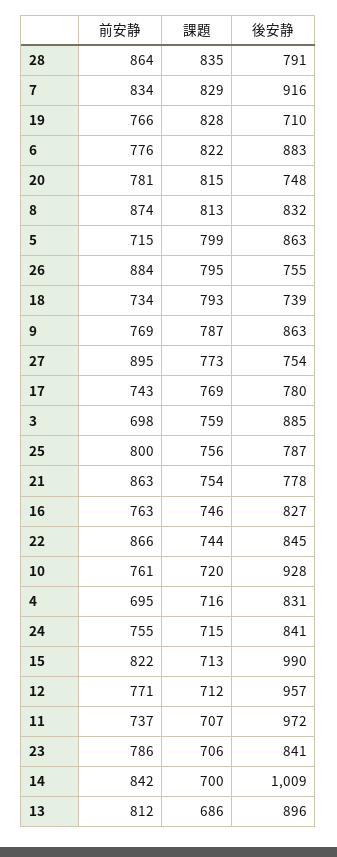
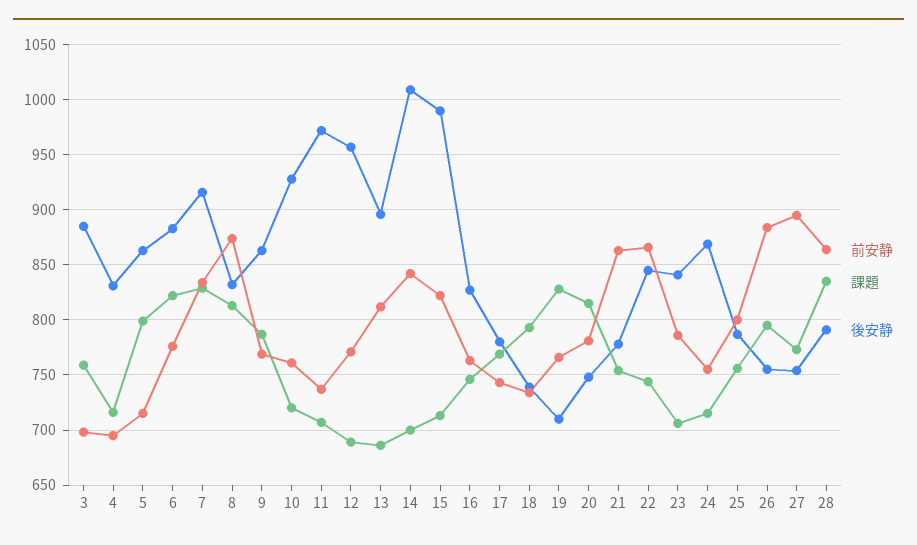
後安静, 24: 841 -> 870
課題, 12: 712 -> 690

